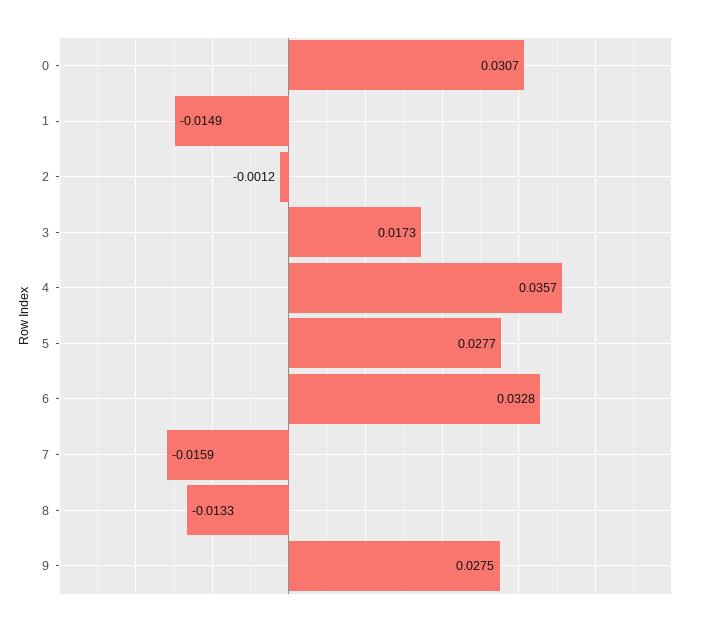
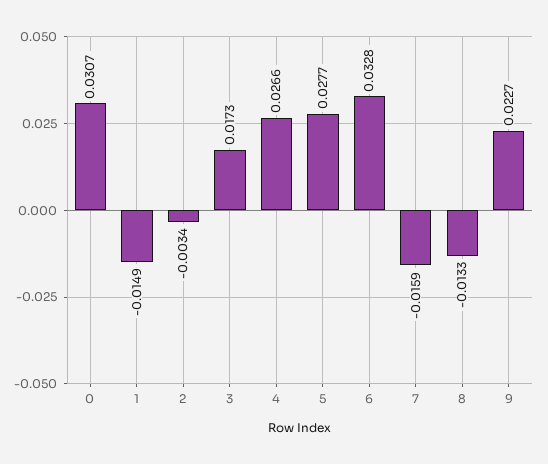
2: -0.0012 -> -0.0034
4: 0.0357 -> 0.0266
9: 0.0275 -> 0.0227

